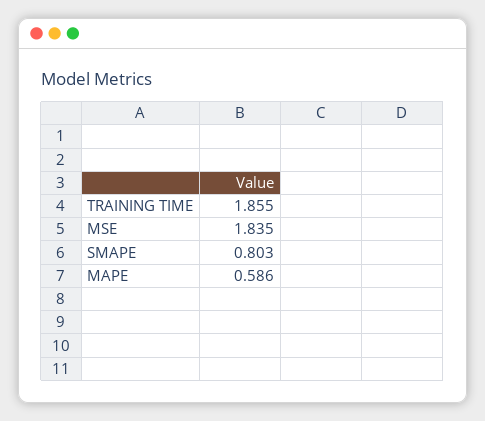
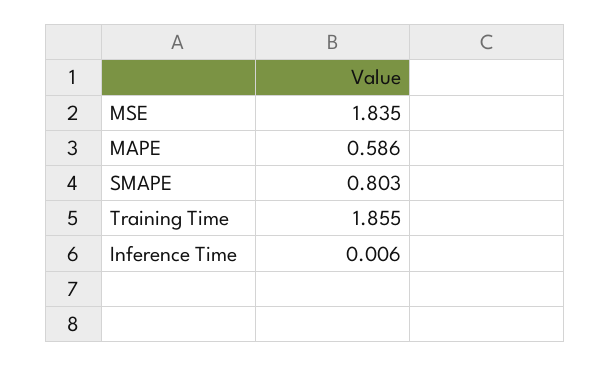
Inference Time: none -> 0.006

